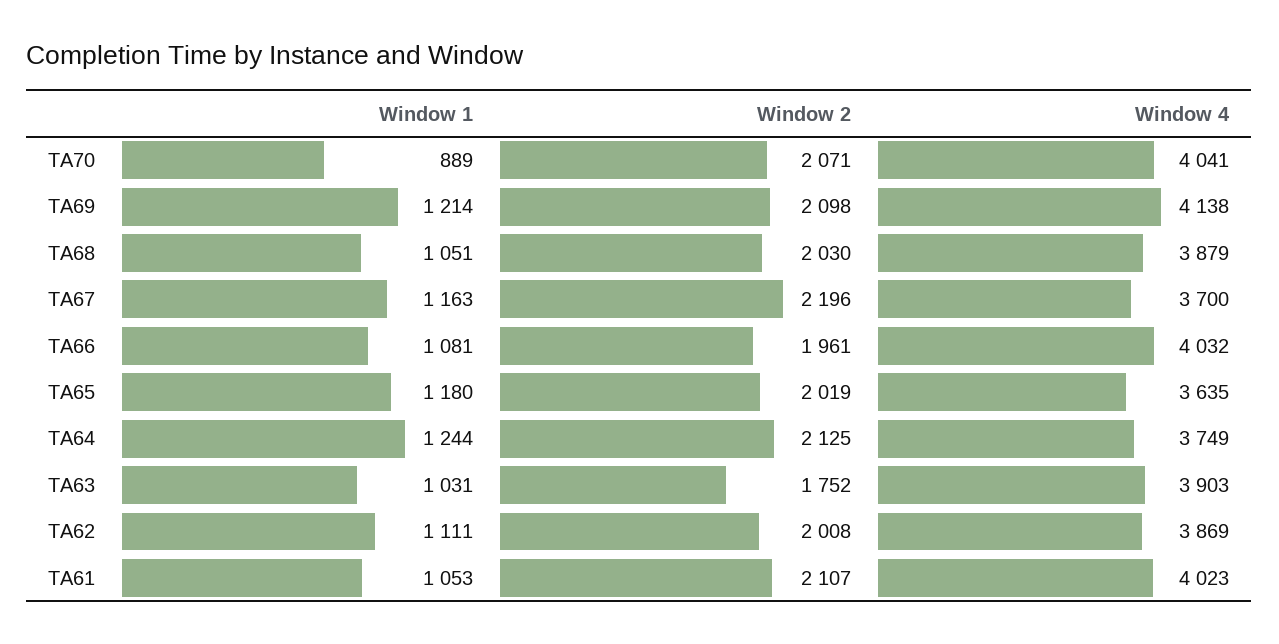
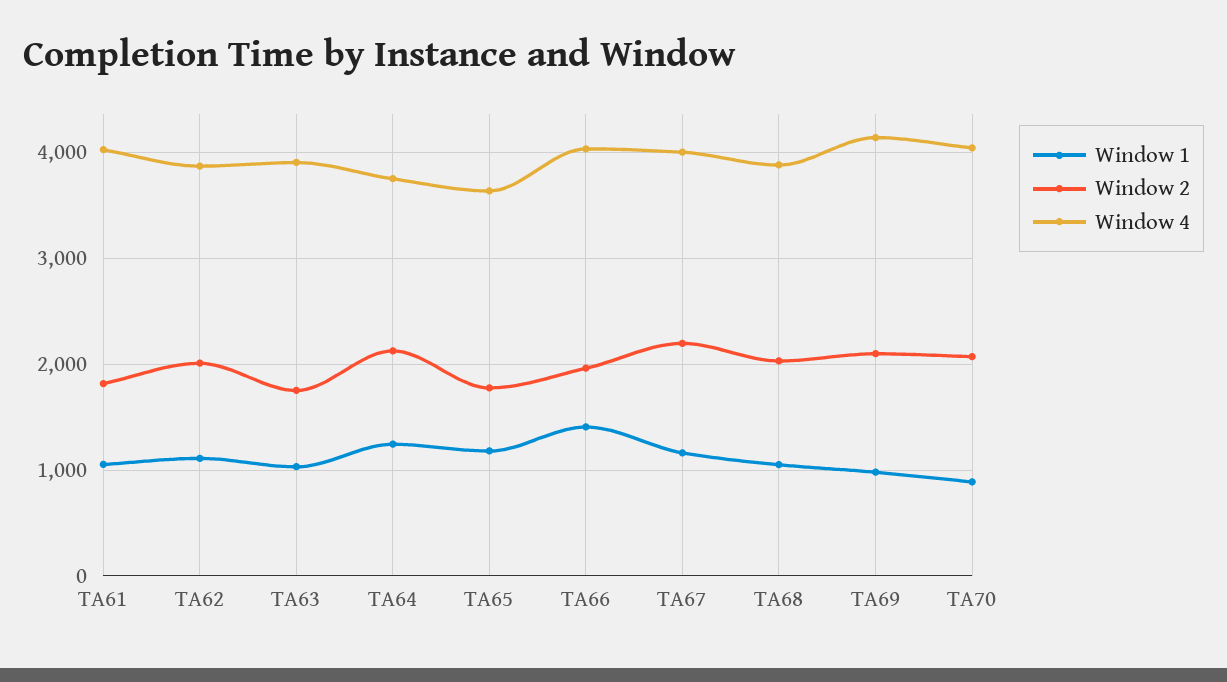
Window 1, TA69: 1214 -> 1000
Window 4, TA67: 3700 -> 4000
Window 1, TA66: 1081 -> 1400
Window 2, TA65: 2019 -> 1800
Window 2, TA61: 2107 -> 1800

